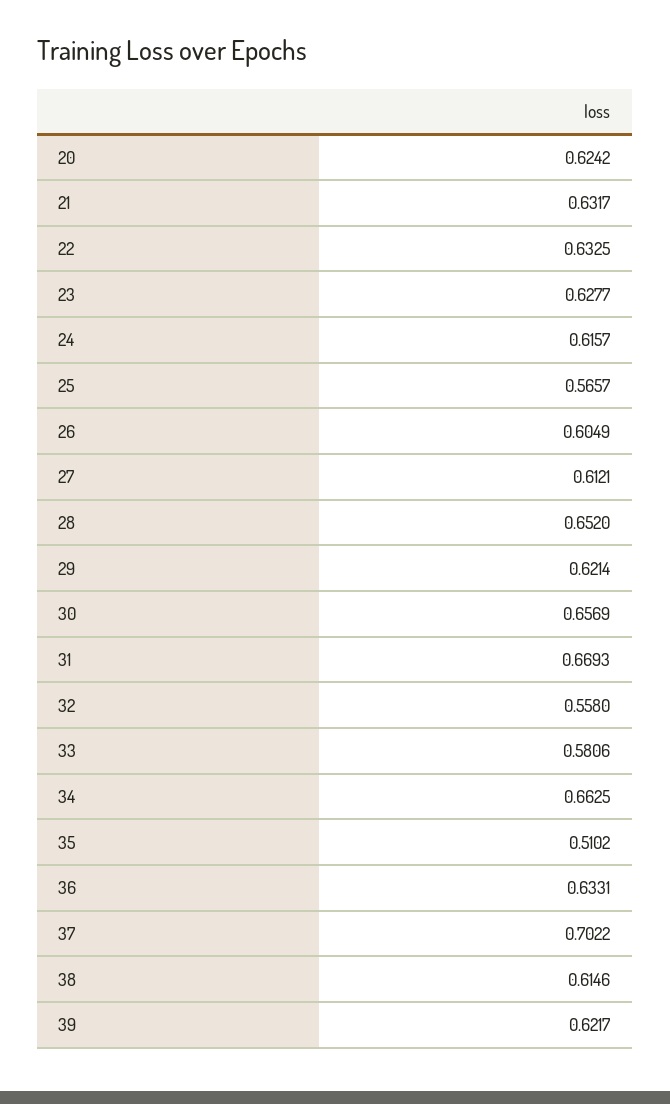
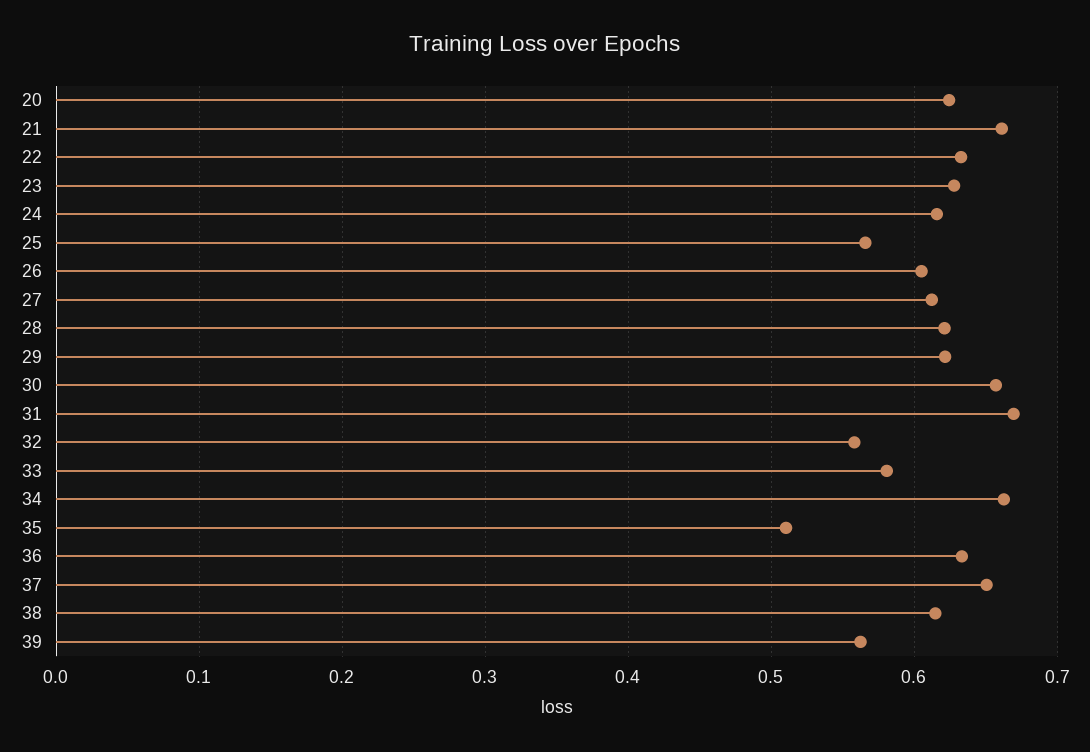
21: 0.6317 -> 0.66
28: 0.652 -> 0.62
37: 0.7022 -> 0.65
39: 0.6217 -> 0.56

